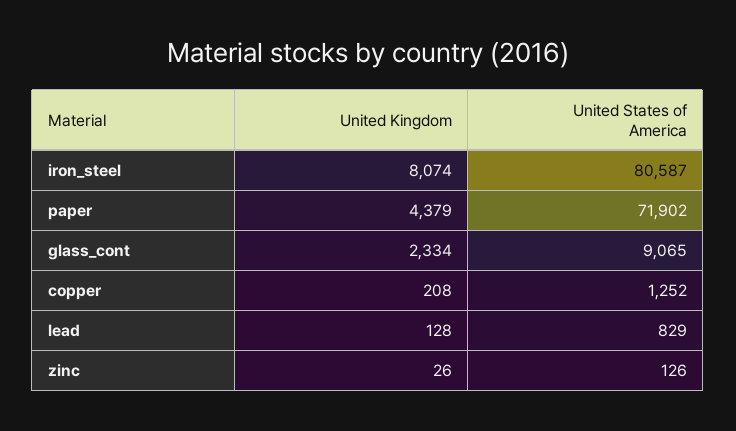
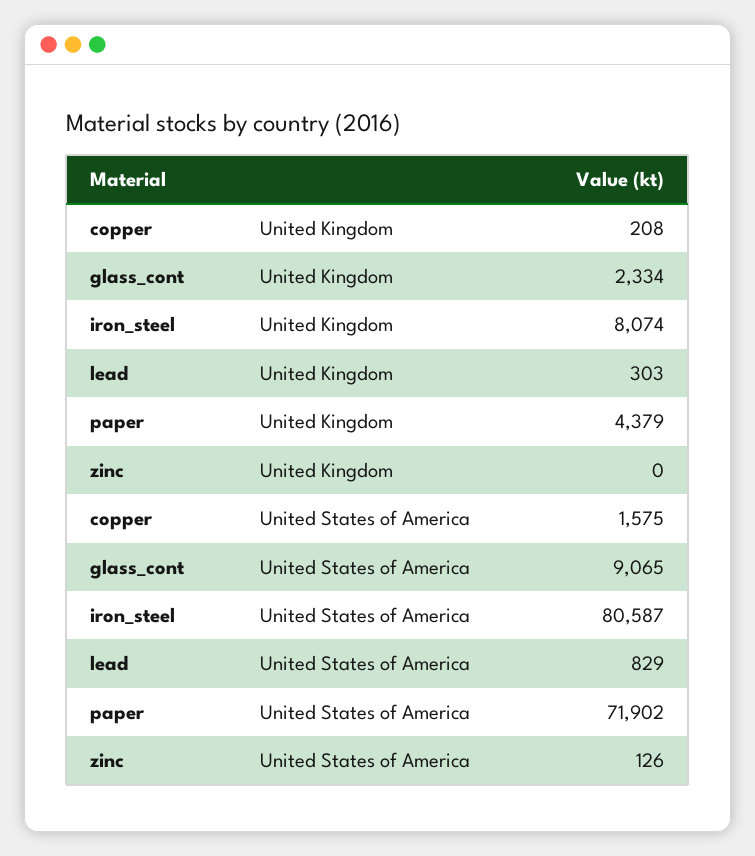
United States of America, copper: 1252 -> 1575
United Kingdom, lead: 128 -> 303
United Kingdom, zinc: 26 -> 0

